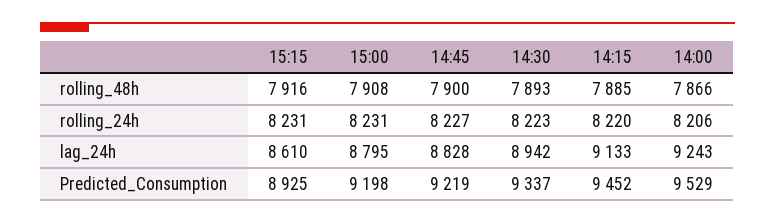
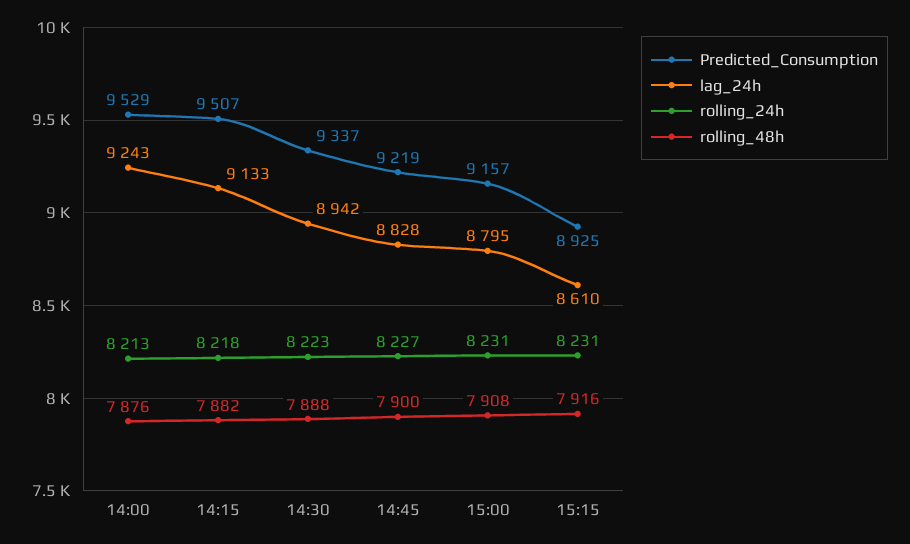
rolling_48h, 14:30: 7893 -> 7888
rolling_48h, 14:15: 7885 -> 7882
rolling_48h, 14:00: 7866 -> 7876
rolling_24h, 14:15: 8220 -> 8218
rolling_24h, 14:00: 8206 -> 8213
Predicted_Consumption, 15:00: 9198 -> 9157
Predicted_Consumption, 14:15: 9452 -> 9507

